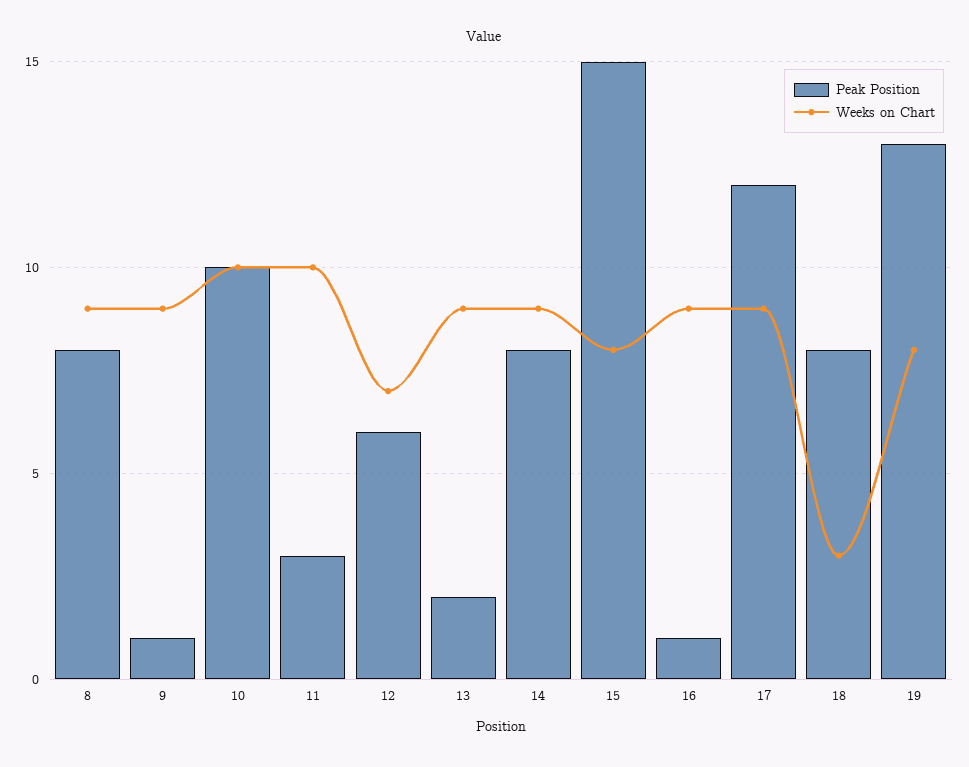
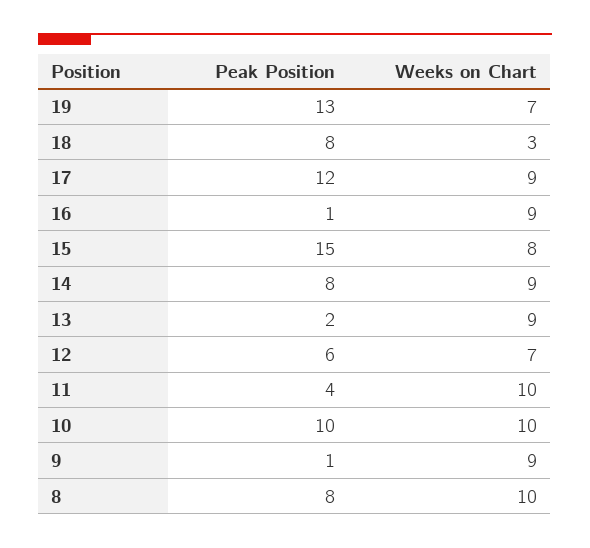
Weeks on Chart, 8: 9 -> 10
Peak Position, 11: 3 -> 4
Weeks on Chart, 19: 8 -> 7

